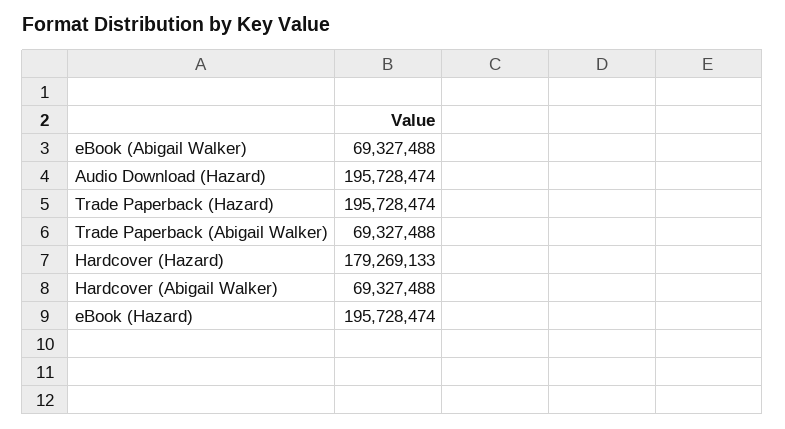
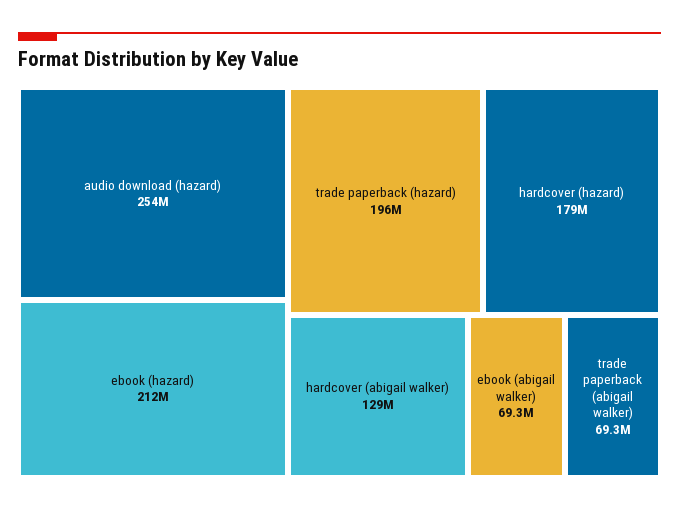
Audio Download (Hazard): 195728474 -> 254000000
Hardcover (Abigail Walker): 69327488 -> 129000000
eBook (Hazard): 195728474 -> 212000000

